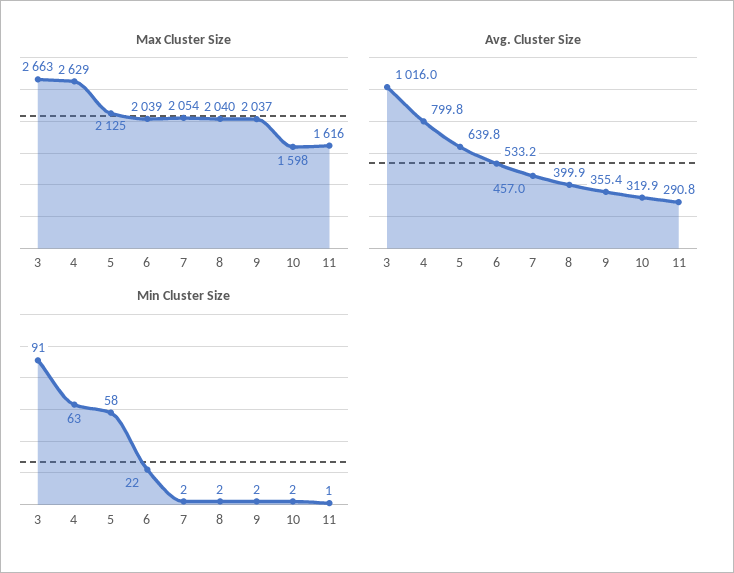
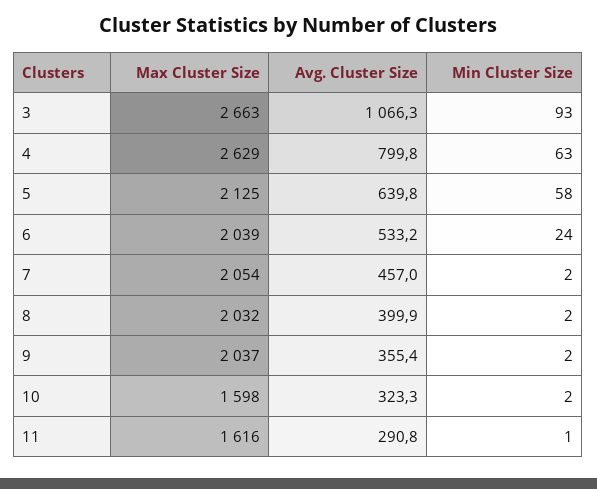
Max Cluster Size, 8: 2040 -> 2032
Avg. Cluster Size, 3: 1016 -> 1066.3
Avg. Cluster Size, 10: 319.9 -> 323.3
Min Cluster Size, 3: 91 -> 93
Min Cluster Size, 6: 22 -> 24

